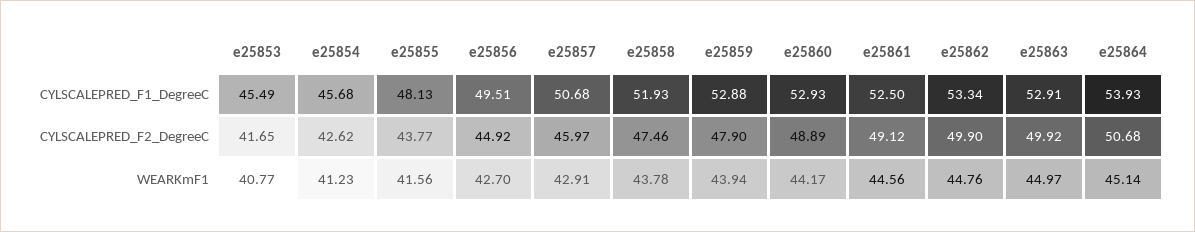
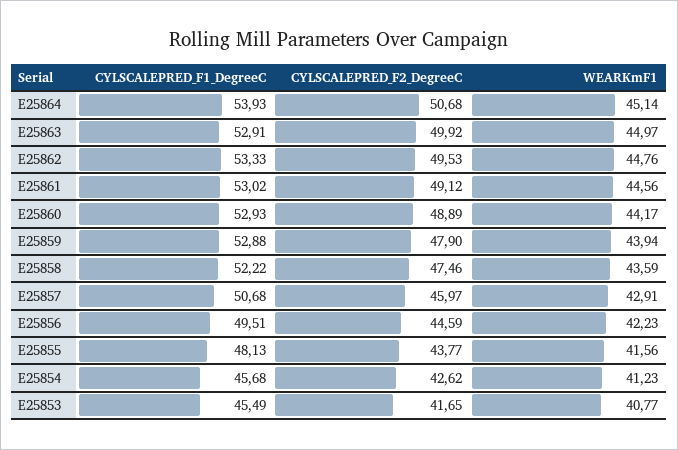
e25858, CYLSCALEPRED_F1_DegreeC: 51.93 -> 52.22
e25861, CYLSCALEPRED_F1_DegreeC: 52.5 -> 53.02
e25862, CYLSCALEPRED_F1_DegreeC: 53.34 -> 53.33
e25856, CYLSCALEPRED_F2_DegreeC: 44.92 -> 44.59
e25862, CYLSCALEPRED_F2_DegreeC: 49.9 -> 49.53
e25856, WEARKmF1: 42.7 -> 42.23
e25858, WEARKmF1: 43.78 -> 43.59

